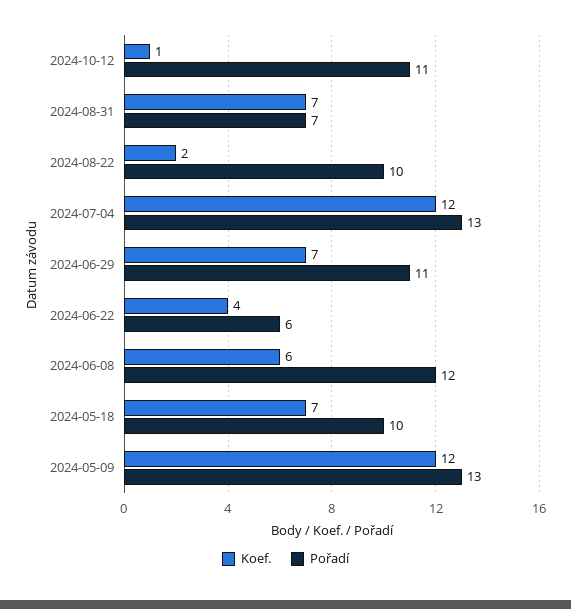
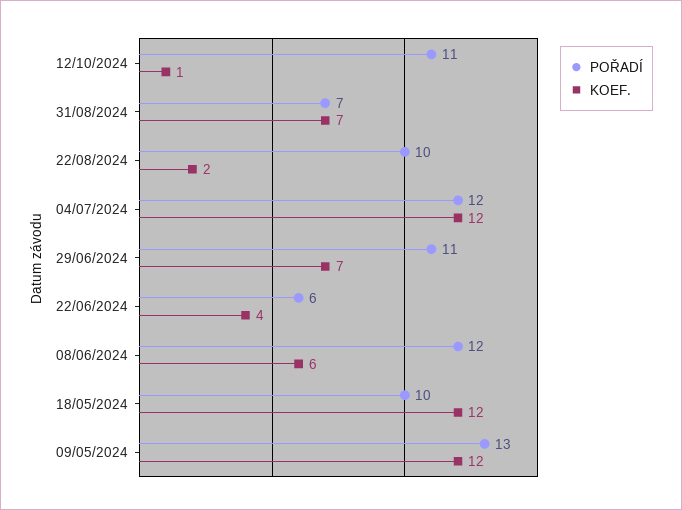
Pořadí, 2024-07-04: 13 -> 12
Koef., 2024-05-18: 7 -> 12

